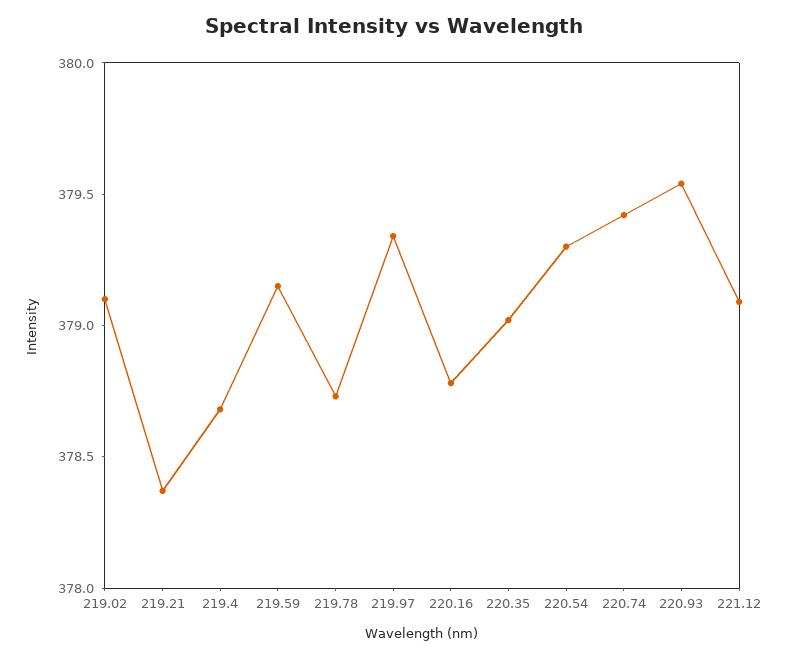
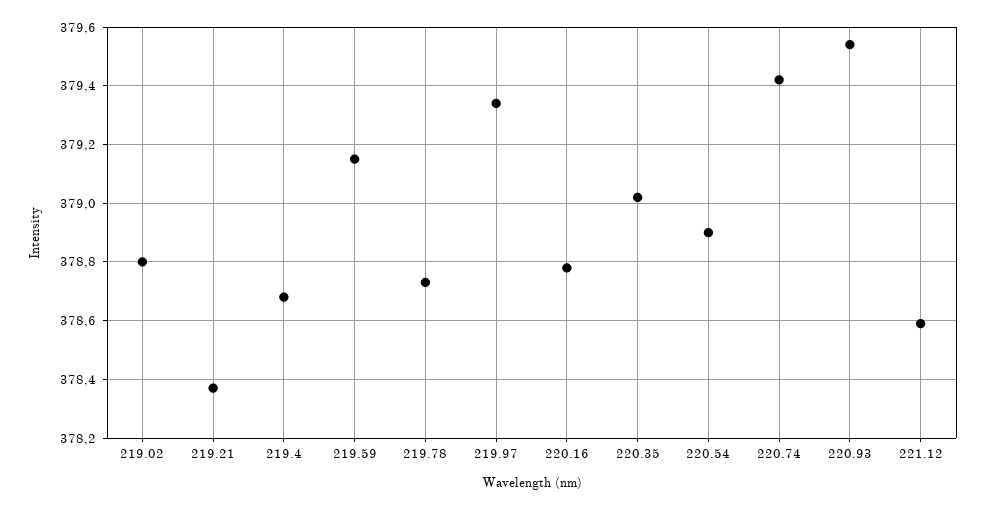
219.02: 379.1 -> 378.8
220.54: 379.3 -> 378.9
221.12: 379.1 -> 378.6

